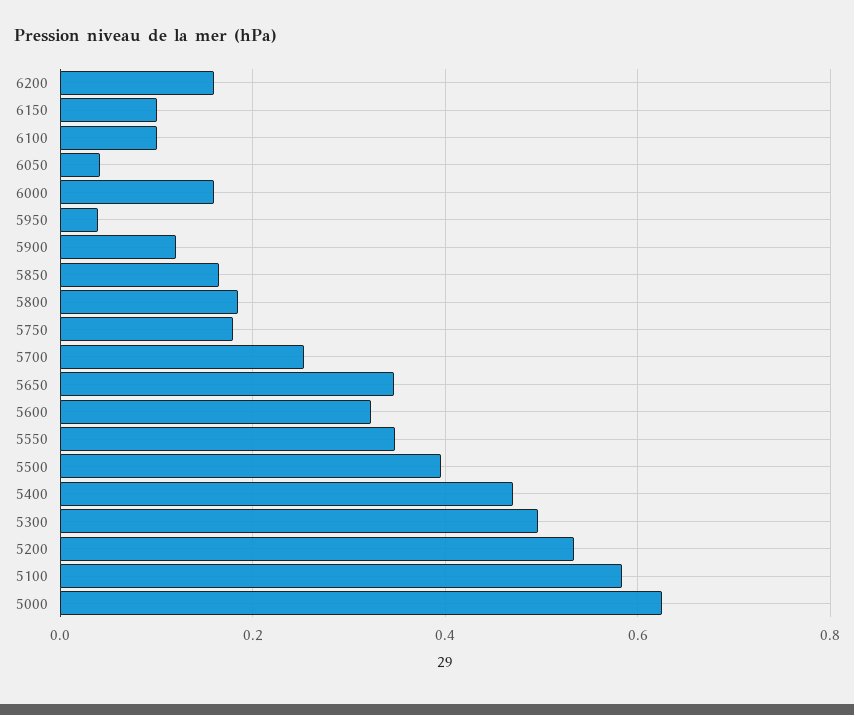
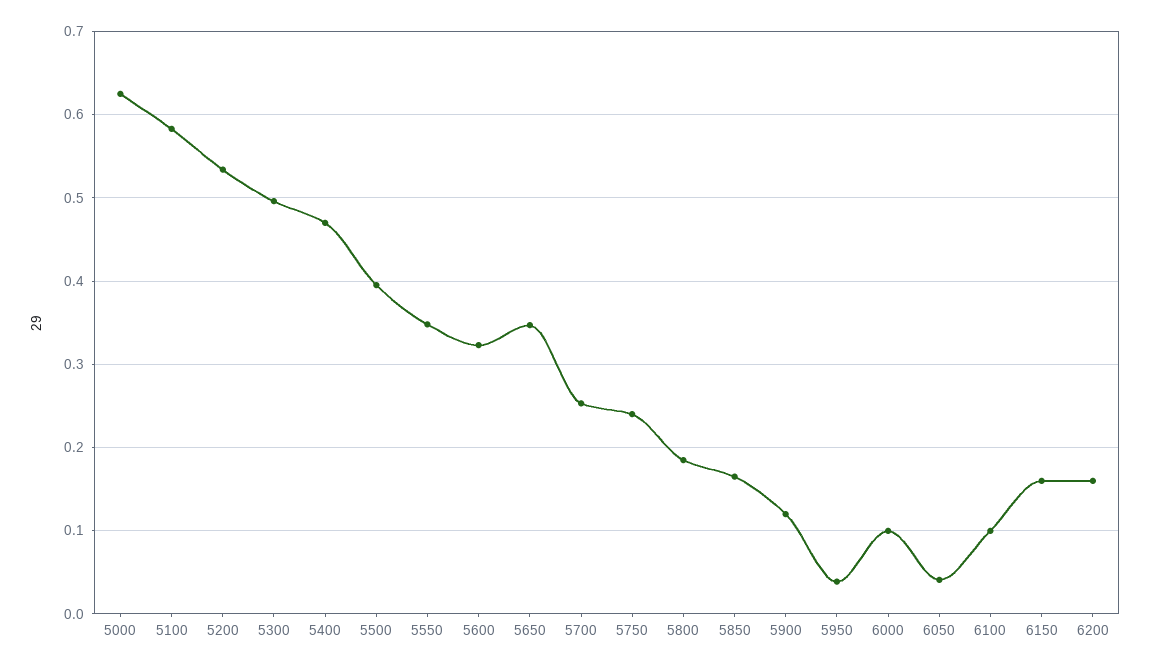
6150: 0.1 -> 0.16
6000: 0.16 -> 0.1
5750: 0.18 -> 0.24

